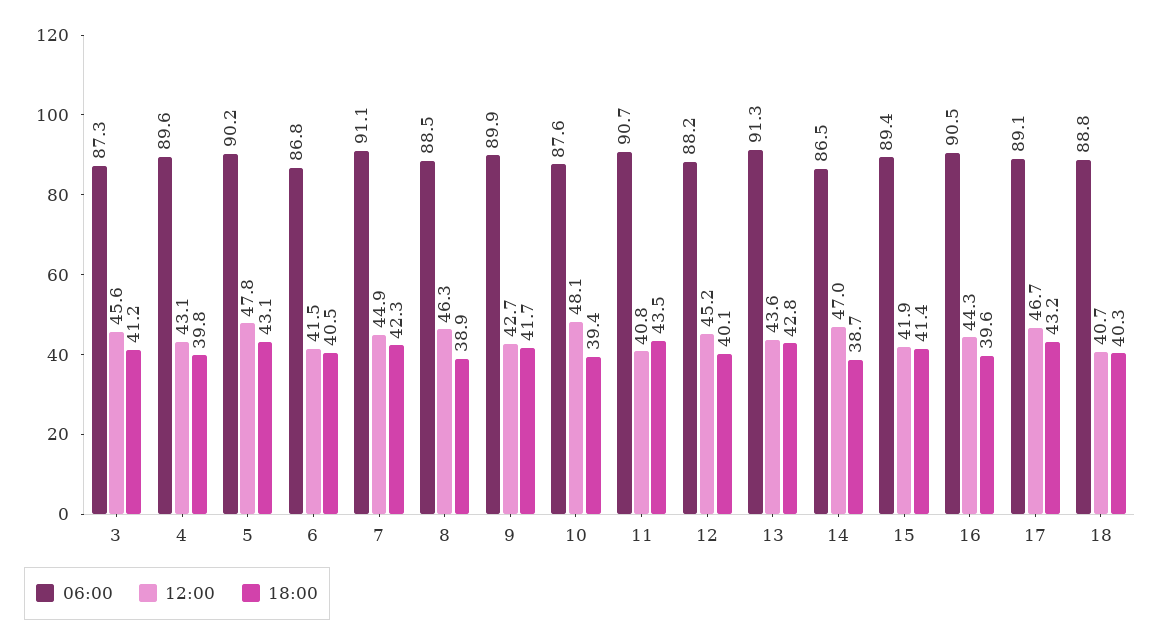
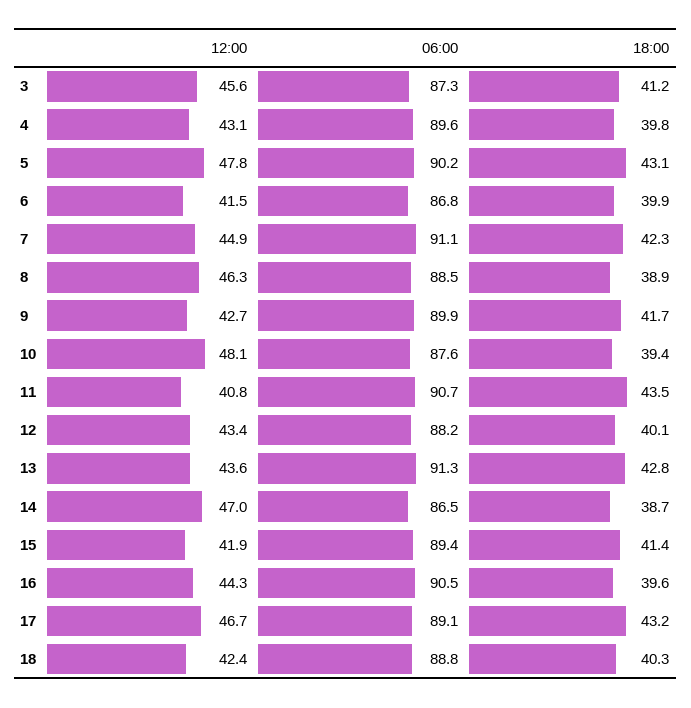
18:00, 6: 40.5 -> 39.9
12:00, 12: 45.2 -> 43.4
12:00, 18: 40.7 -> 42.4

